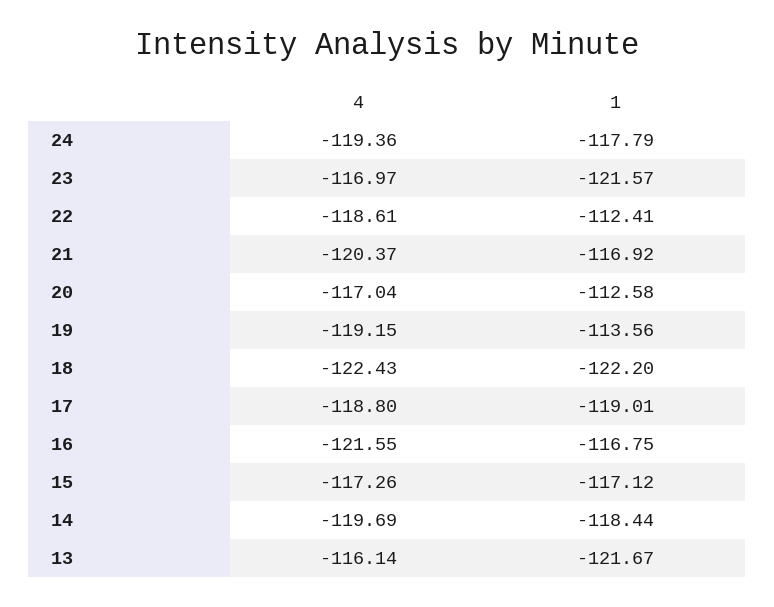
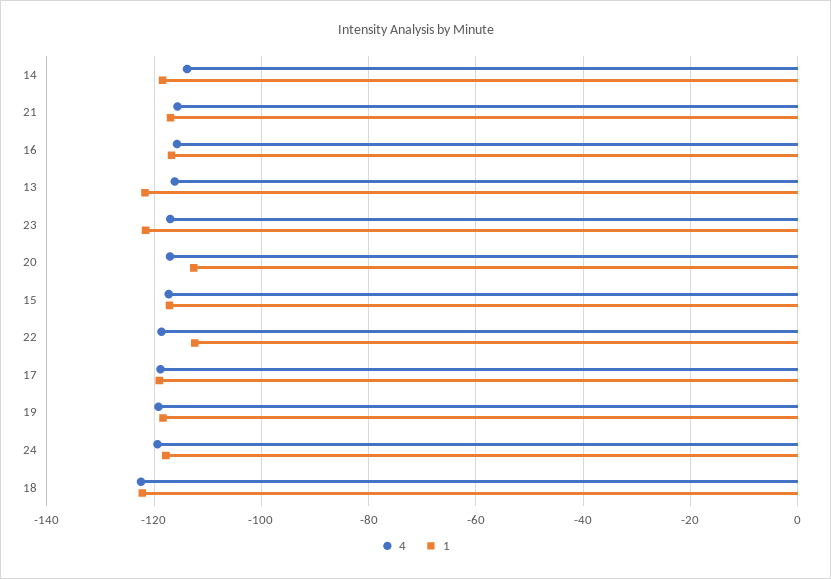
4, 21: -120.37 -> -116
1, 19: -113.56 -> -118
4, 16: -121.55 -> -116
4, 14: -119.69 -> -114

